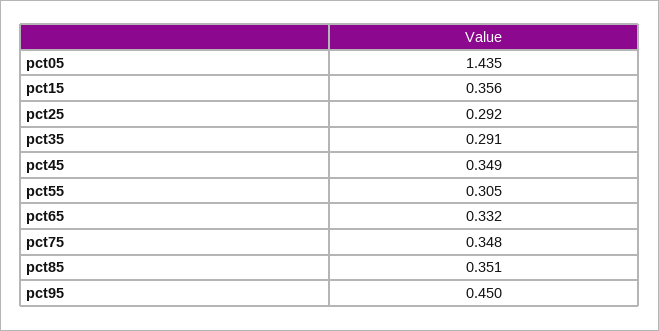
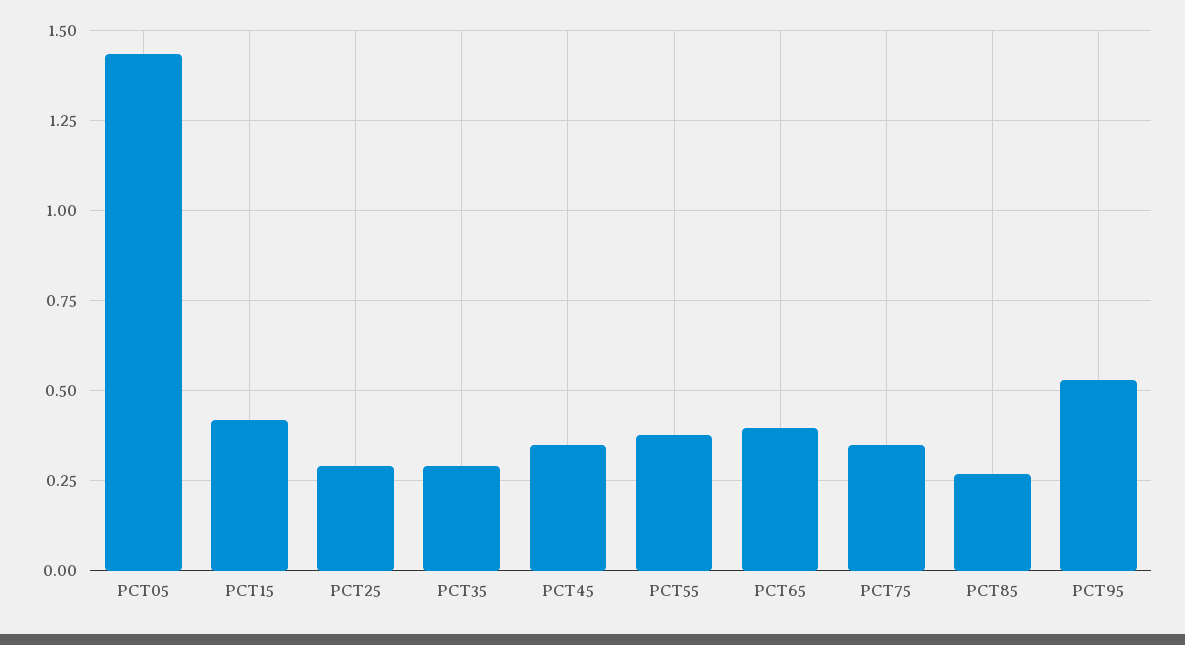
pct15: 0.356 -> 0.425
pct55: 0.305 -> 0.375
pct65: 0.332 -> 0.4
pct85: 0.351 -> 0.275
pct95: 0.45 -> 0.525

